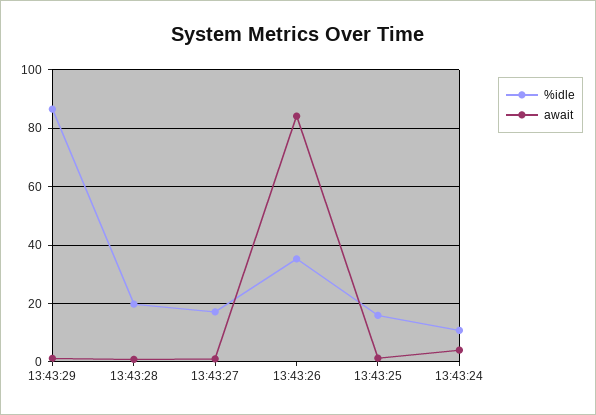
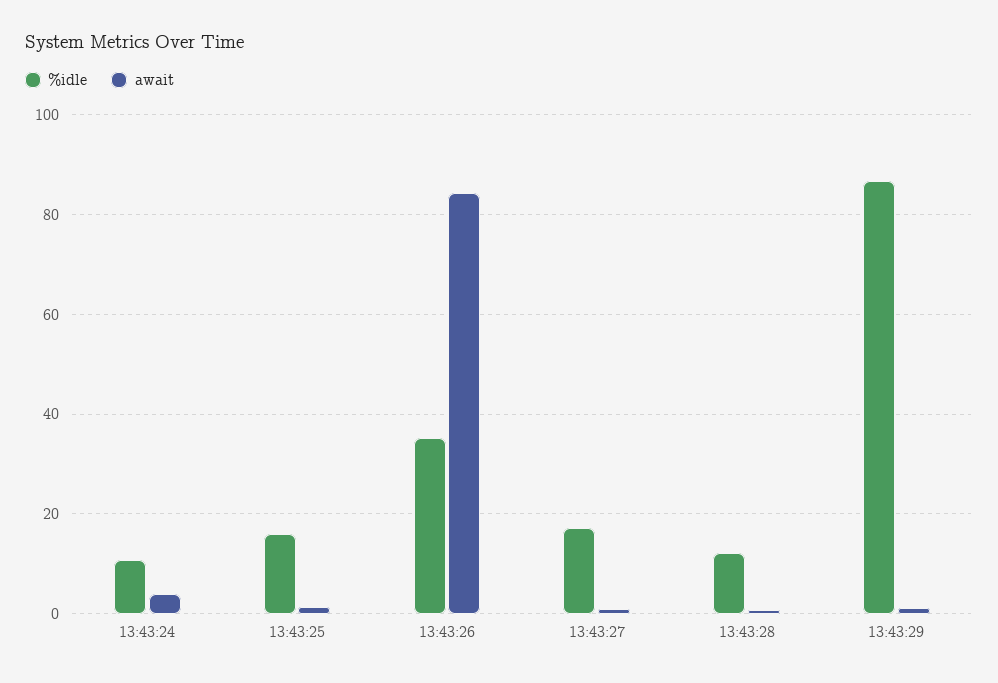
%idle, 13:43:28: 20 -> 12

